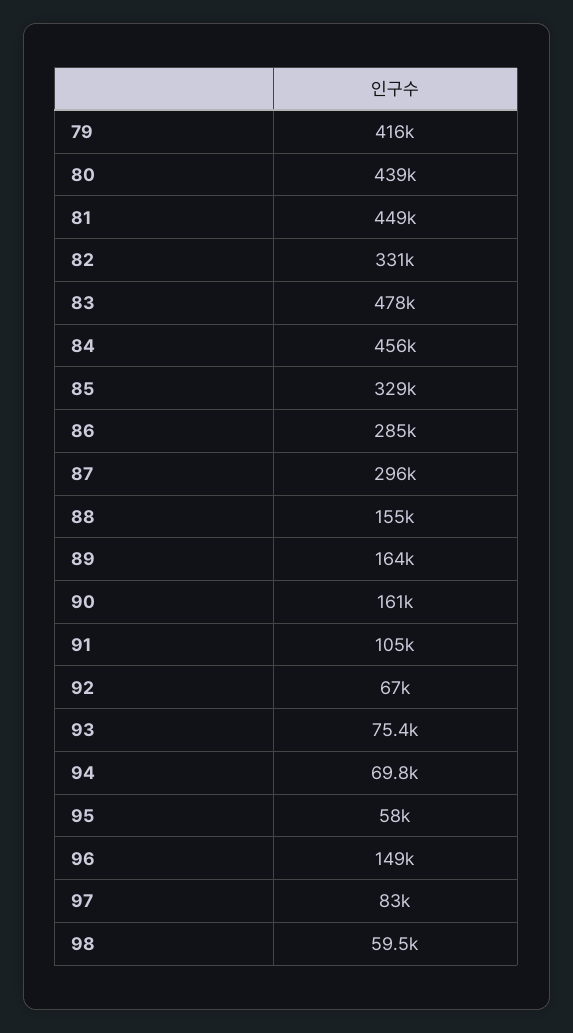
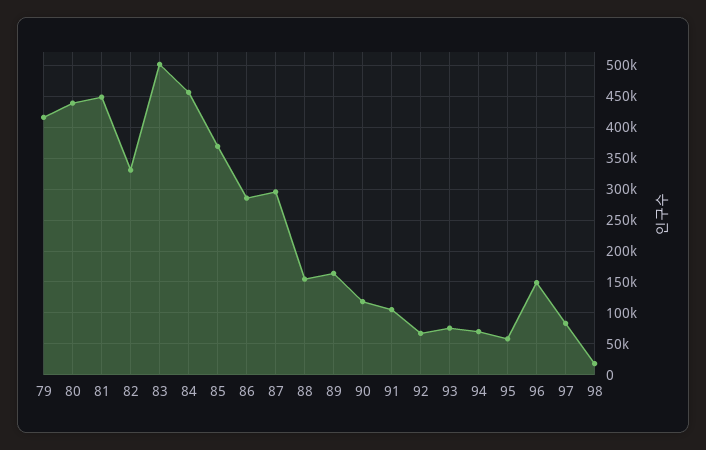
83: 478000 -> 500000
85: 329000 -> 370000
90: 161000 -> 120000
98: 59500 -> 20000

